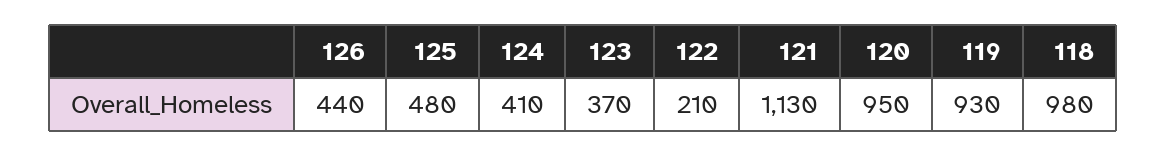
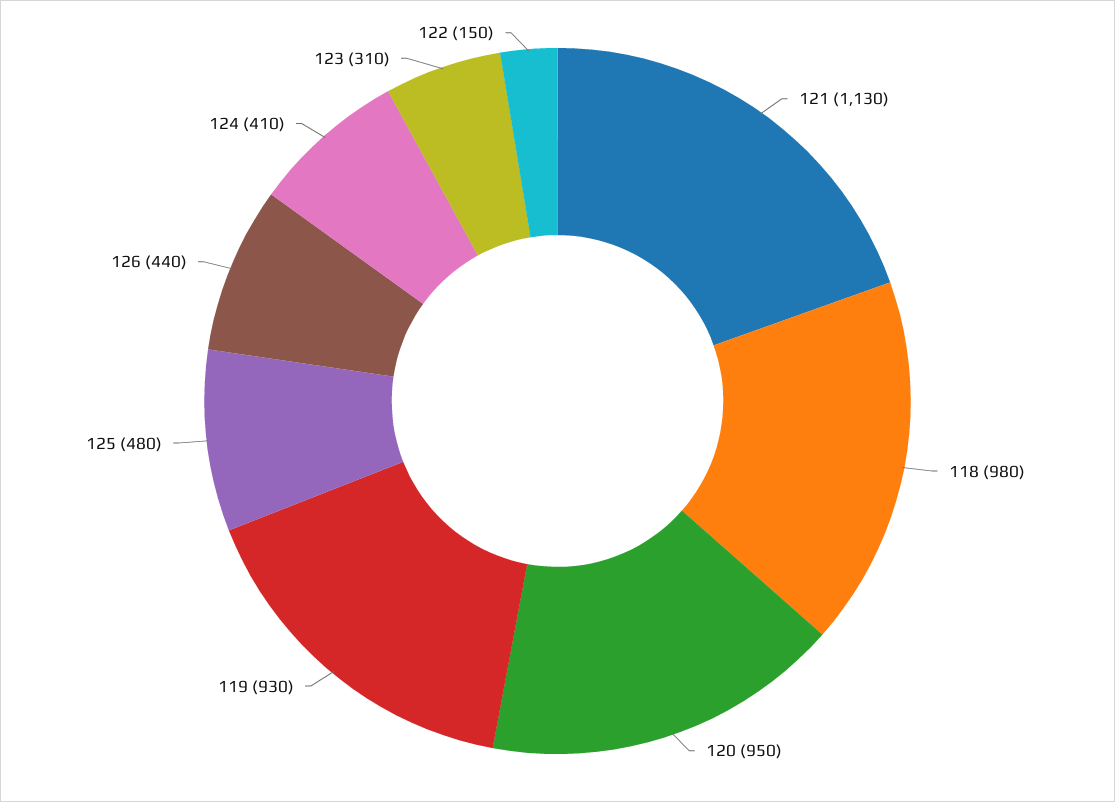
123: 370 -> 310
122: 210 -> 150

